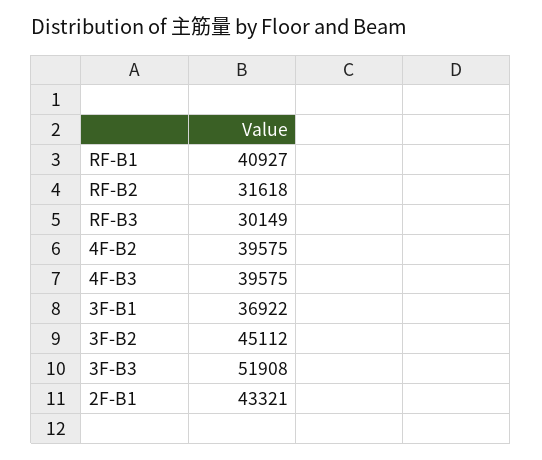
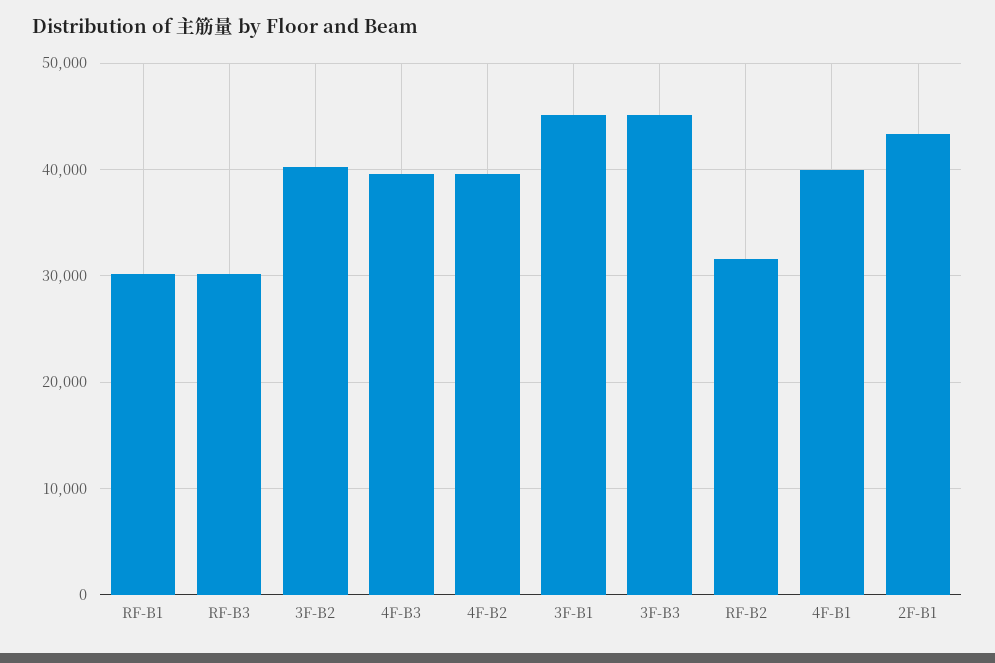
RF-B1: 40927 -> 30000
3F-B1: 36922 -> 45000
3F-B2: 45112 -> 40000
3F-B3: 51908 -> 45000
4F-B1: none -> 40000

